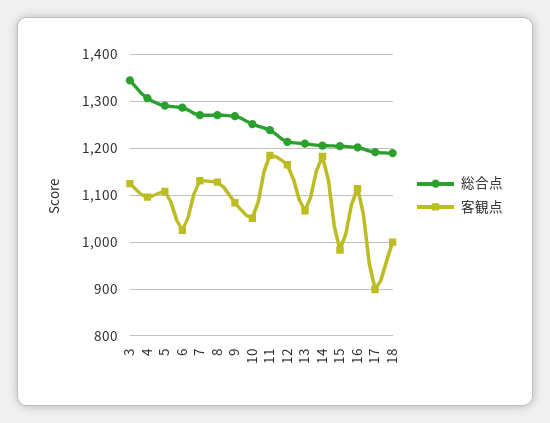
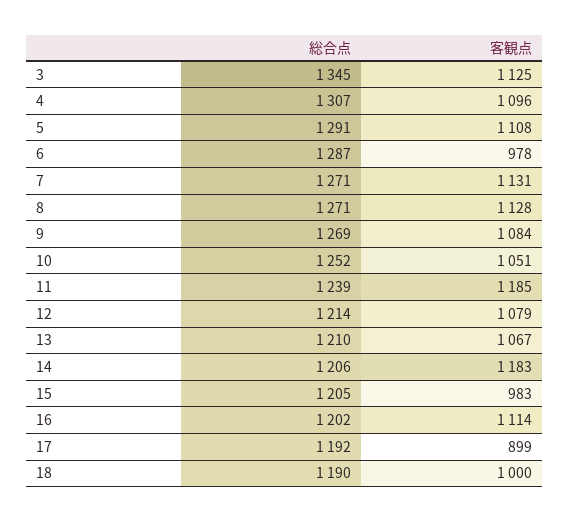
客観点, 6: 1020 -> 978
客観点, 12: 1160 -> 1079

